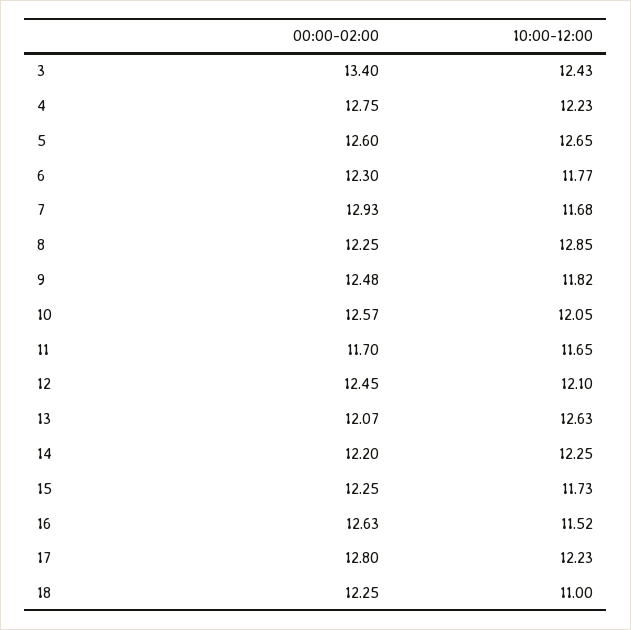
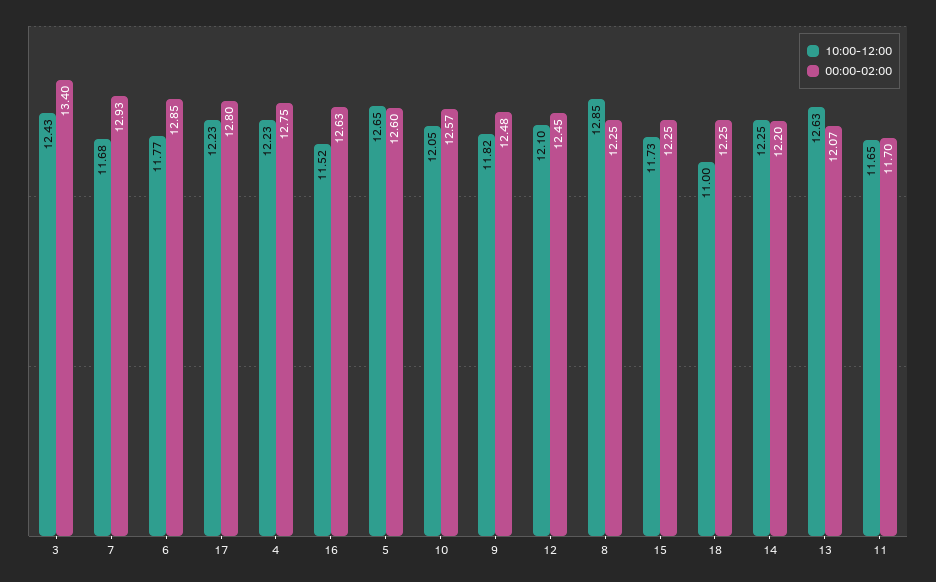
00:00-02:00, 6: 12.3 -> 12.85

